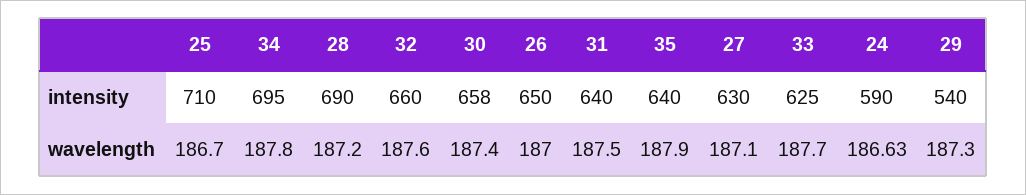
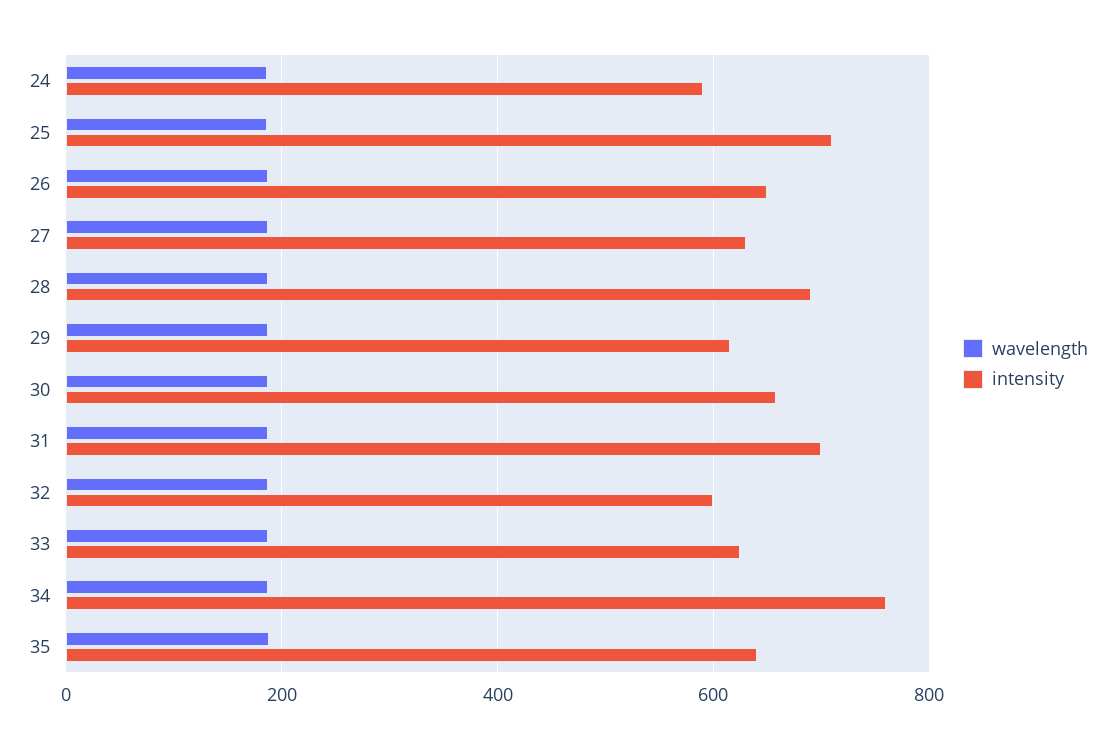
intensity, 34: 695 -> 760
intensity, 32: 660 -> 600
intensity, 31: 640 -> 700
intensity, 29: 540 -> 620

